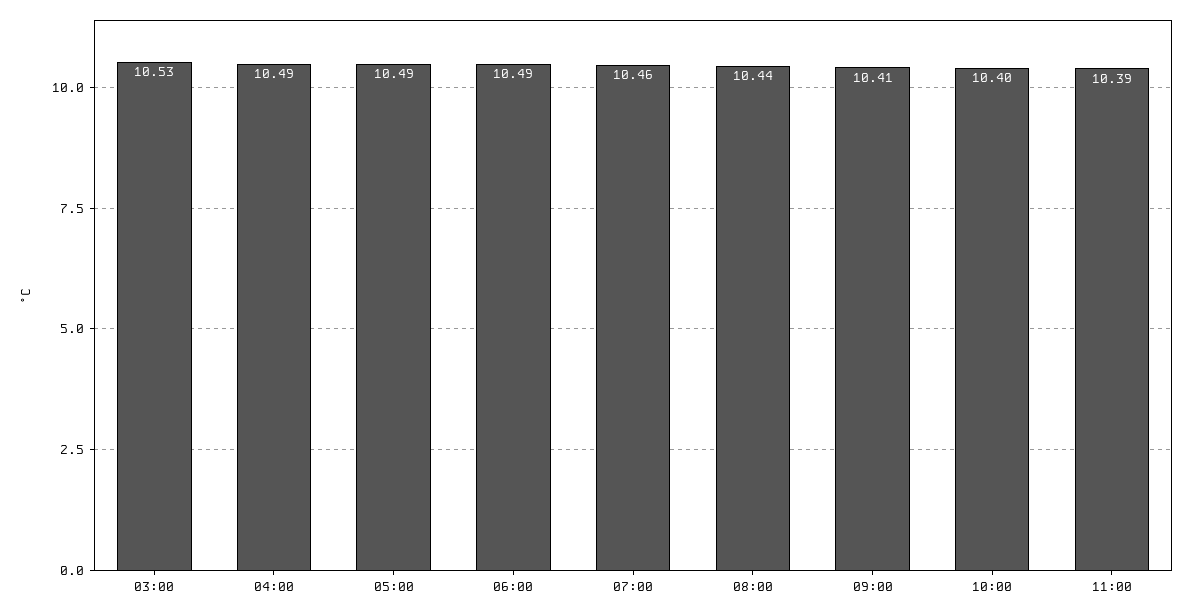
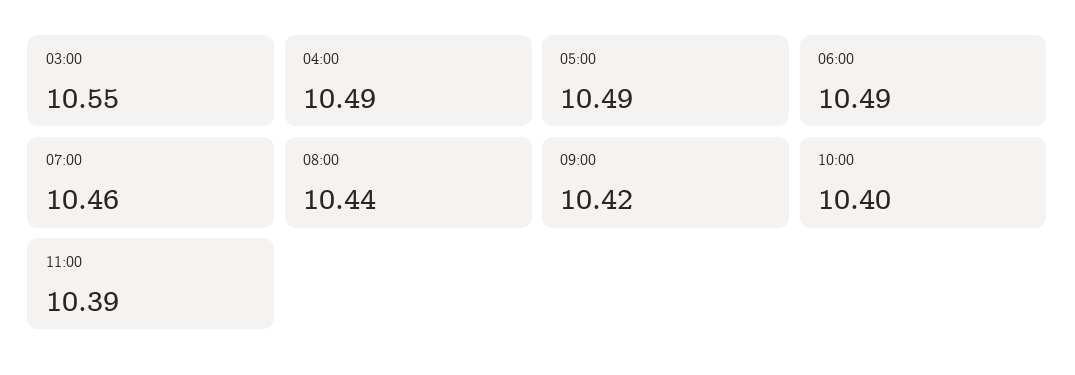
03:00: 10.53 -> 10.55
09:00: 10.41 -> 10.42

